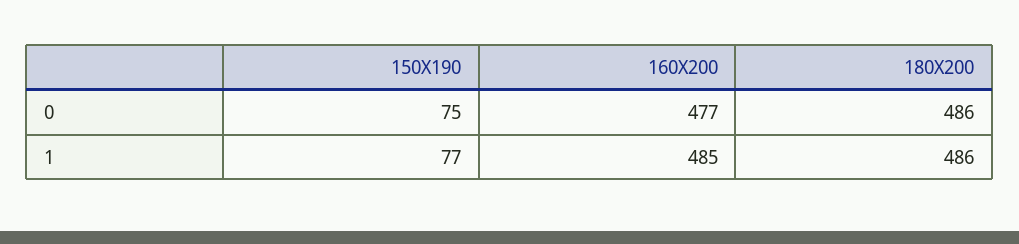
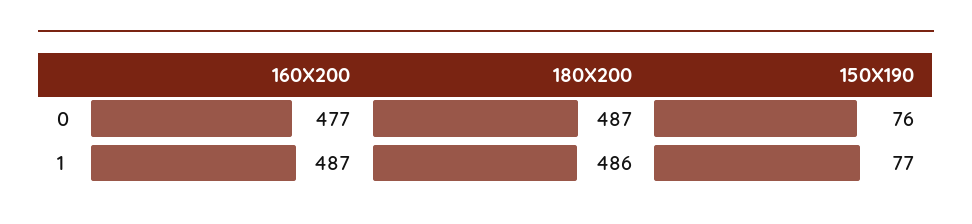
150X190, 0: 75 -> 76
180X200, 0: 486 -> 487
160X200, 1: 485 -> 487

